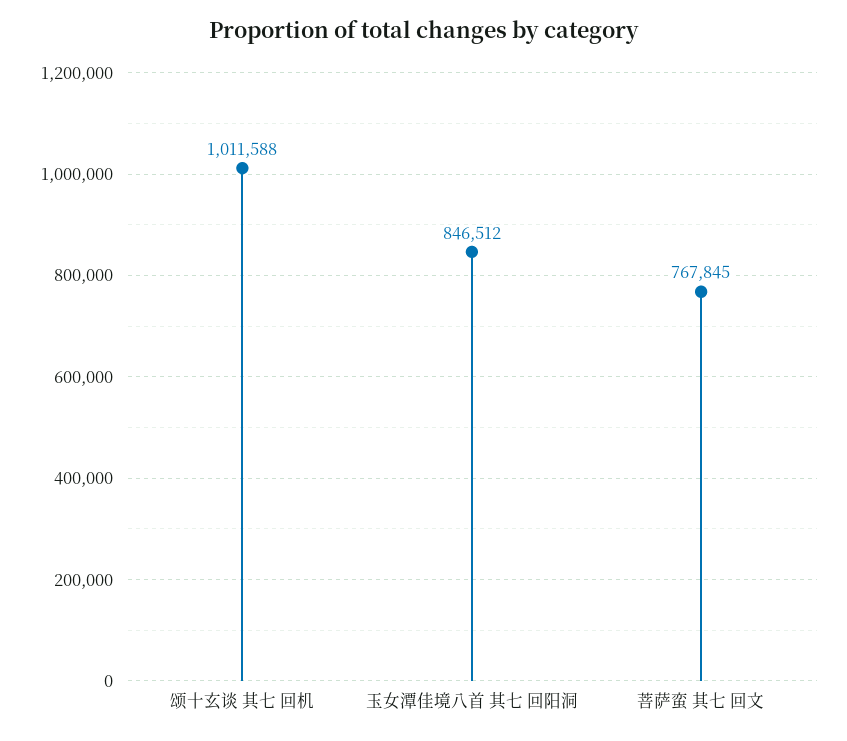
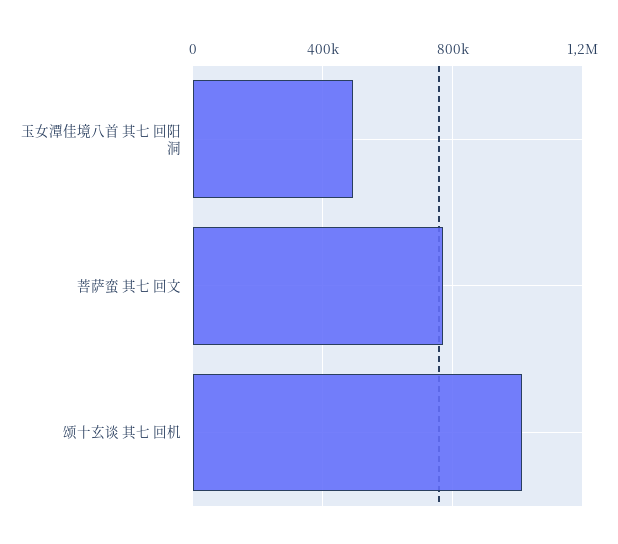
玉女潭佳境八首 其七 回阳洞: 846512 -> 500000

